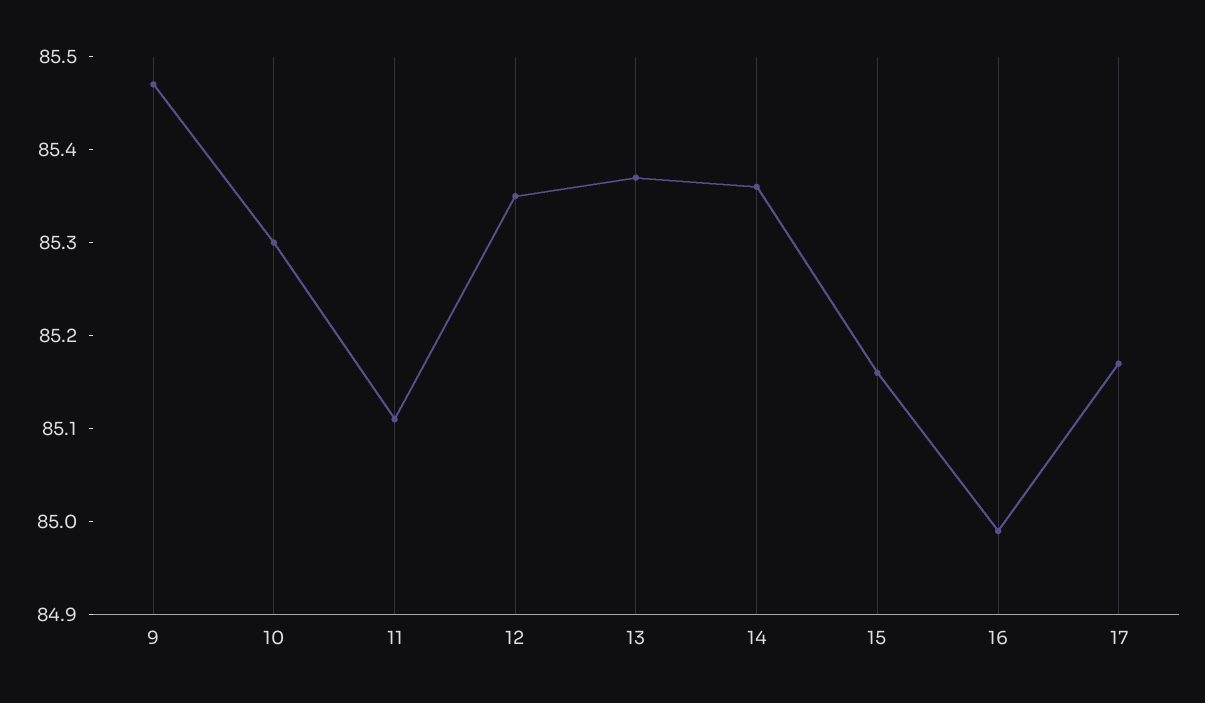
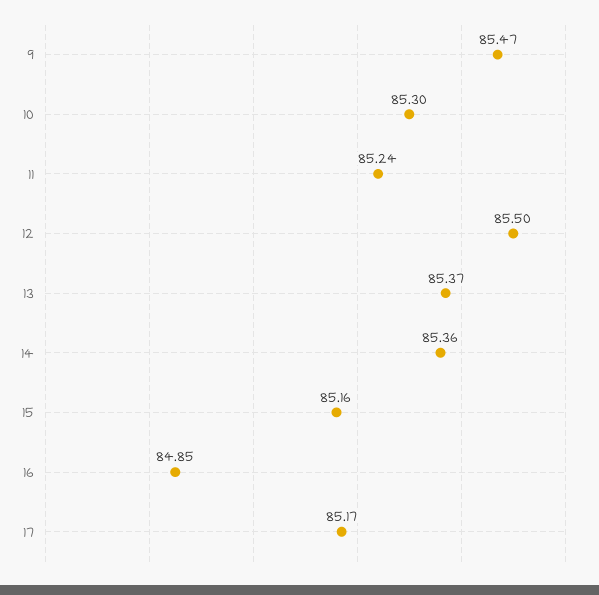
11: 85.11 -> 85.24
12: 85.35 -> 85.5
16: 84.99 -> 84.85

